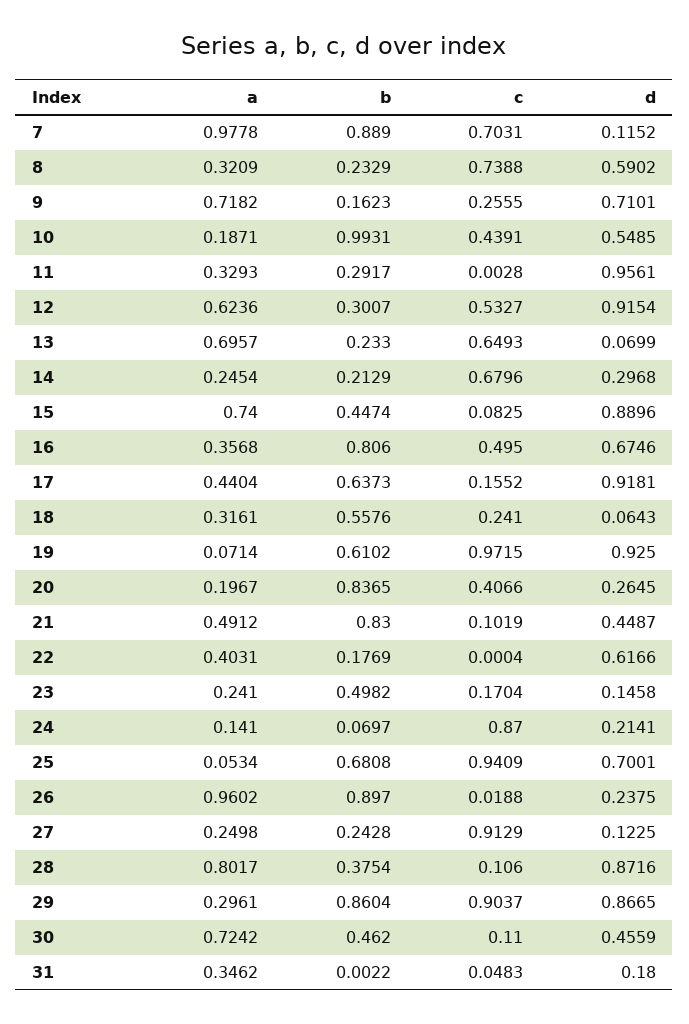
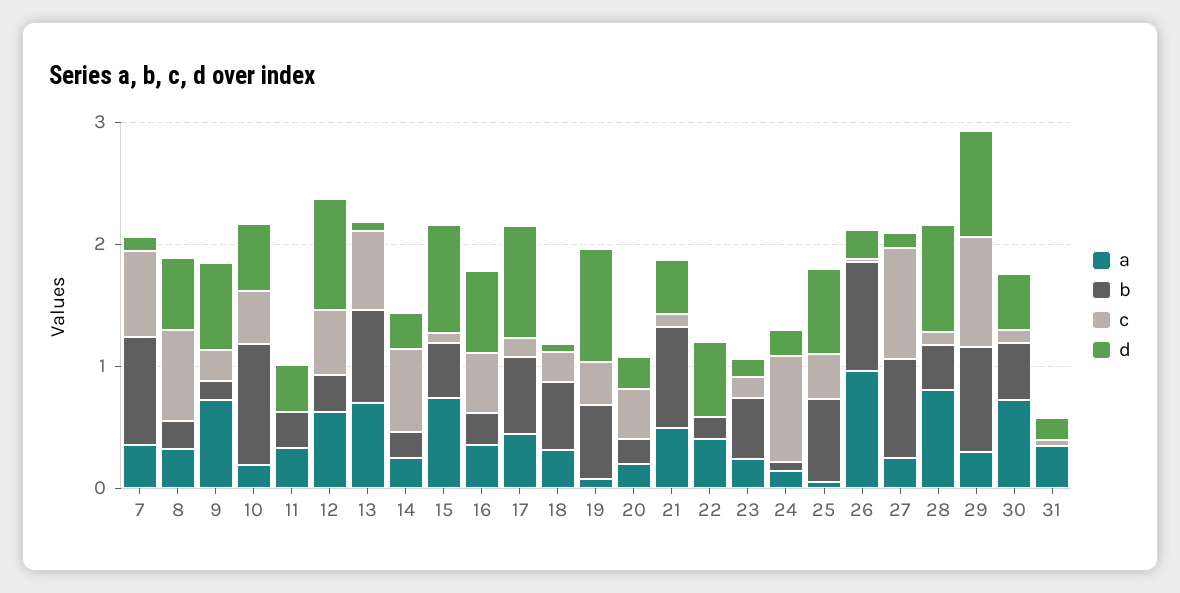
a, 7: 0.9778 -> 0.4
d, 11: 0.9561 -> 0.4
b, 13: 0.233 -> 0.8
b, 16: 0.806 -> 0.2
c, 19: 0.9715 -> 0.4
b, 20: 0.8365 -> 0.2
c, 25: 0.9409 -> 0.4
b, 27: 0.2428 -> 0.8

